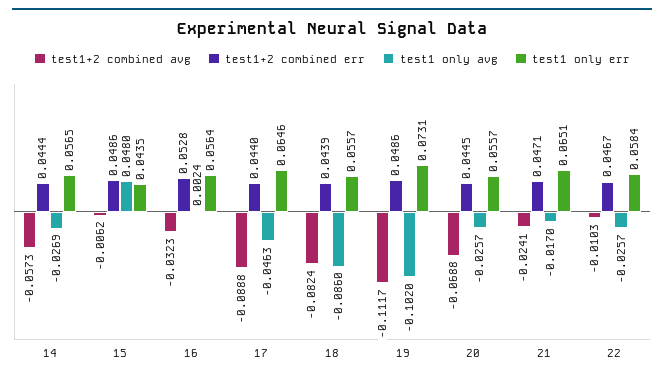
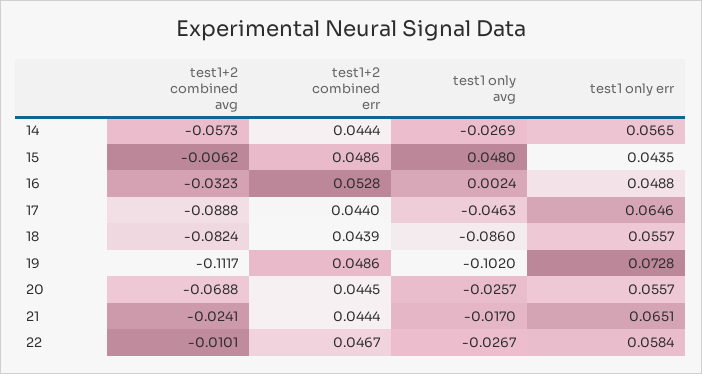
test1 only err, 16: 0.0564 -> 0.0488
test1 only err, 19: 0.0731 -> 0.0728
test1+2 combined err, 21: 0.0471 -> 0.0444
test1+2 combined avg, 22: -0.0103 -> -0.0101
test1 only avg, 22: -0.0257 -> -0.0267

